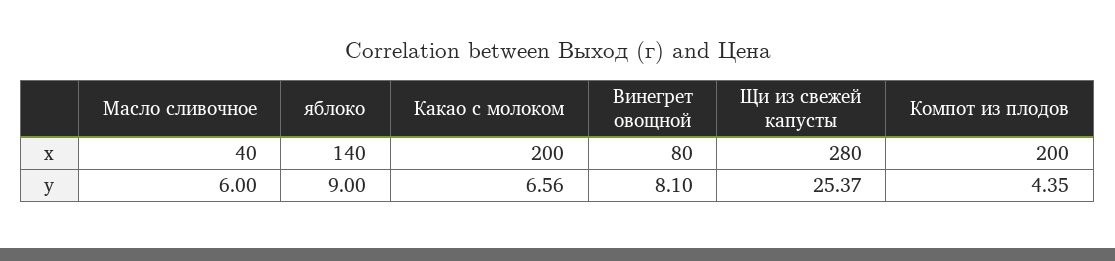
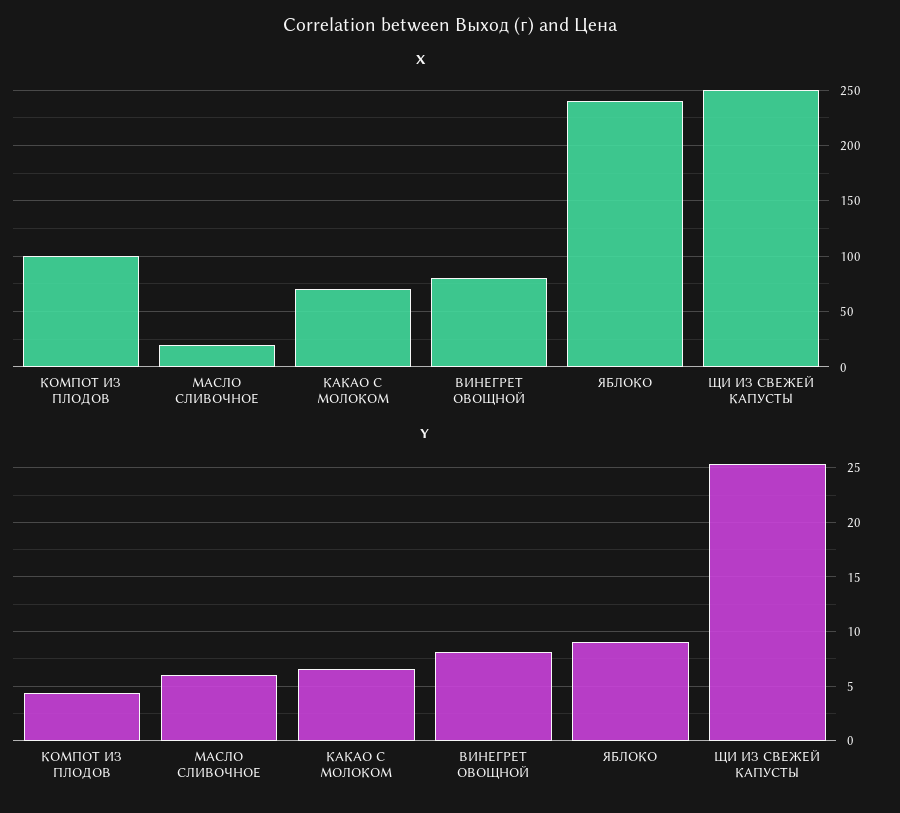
x, Масло сливочное: 40 -> 20
x, яблоко: 140 -> 240
x, Какао с молоком: 200 -> 70
x, Щи из свежей капусты: 280 -> 250
x, Компот из плодов: 200 -> 100

